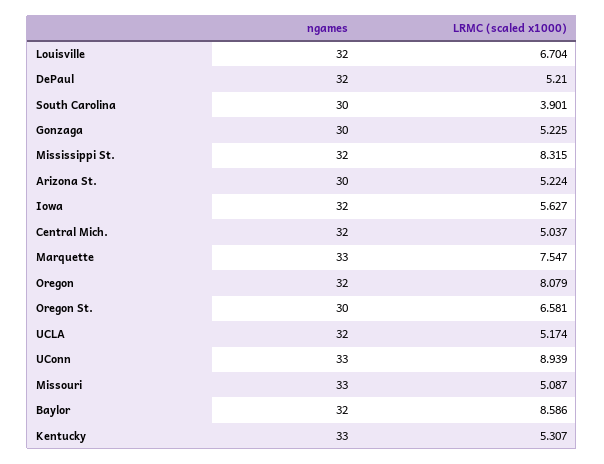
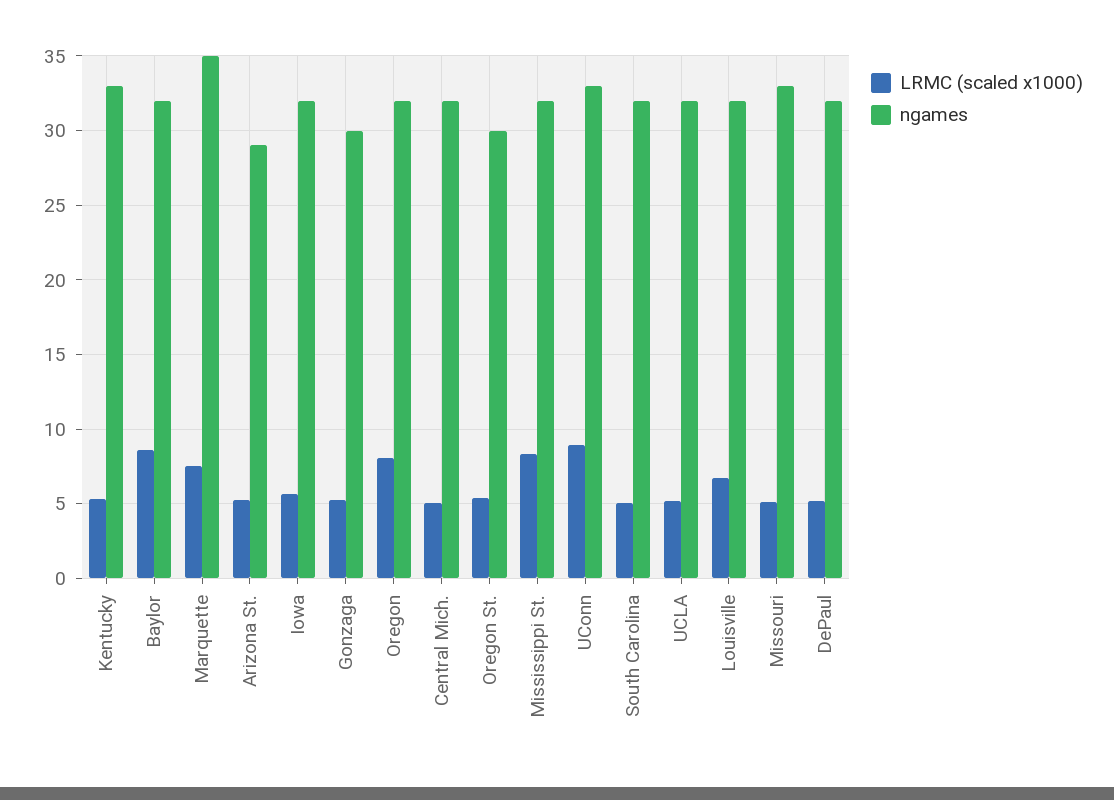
ngames, South Carolina: 30 -> 32
LRMC (scaled x1000), South Carolina: 3.901 -> 5
ngames, Arizona St.: 30 -> 29
ngames, Marquette: 33 -> 35
LRMC (scaled x1000), Oregon St.: 6.581 -> 5.5

